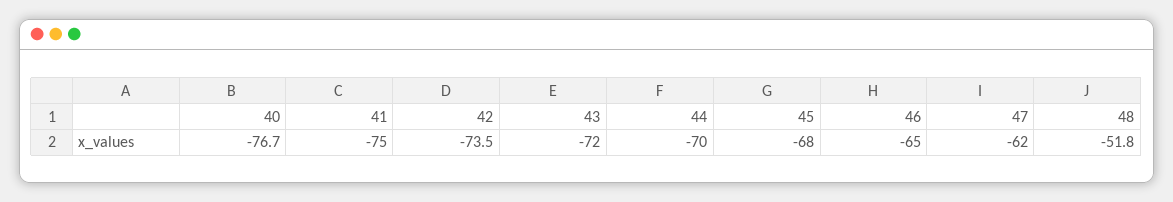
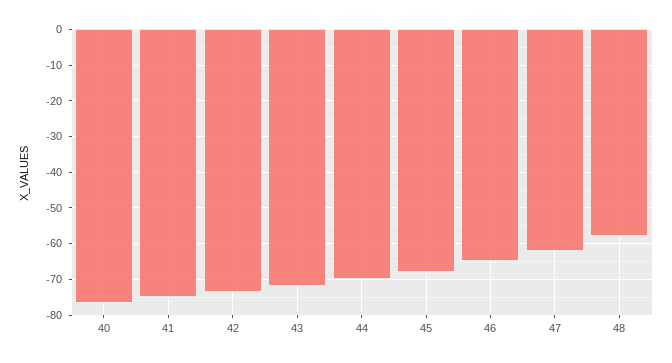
48: -51.8 -> -58

